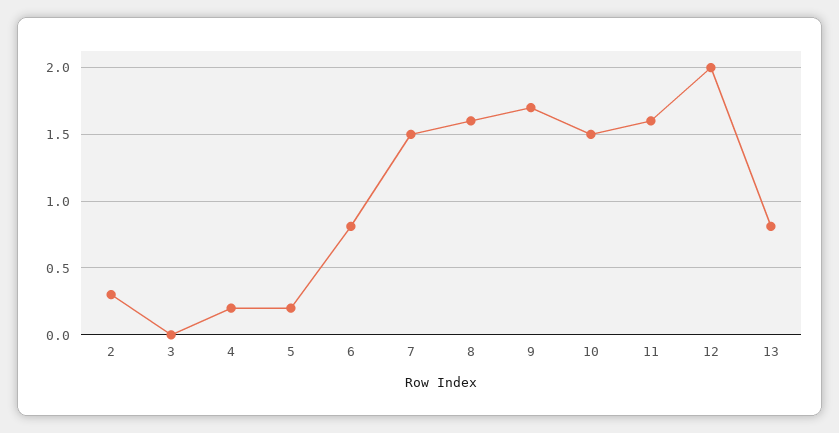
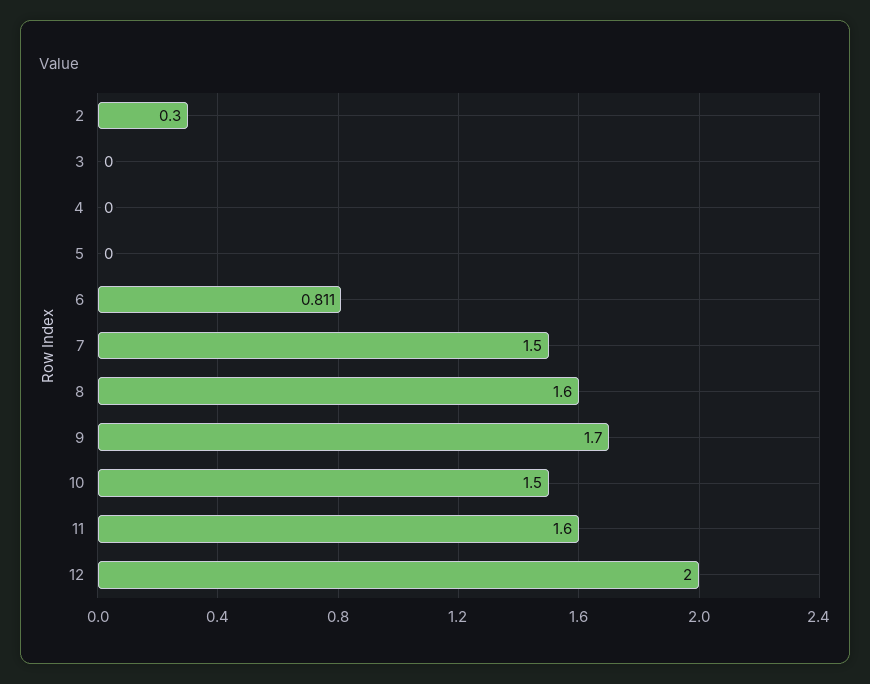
4: 0.2 -> 0
5: 0.2 -> 0
13: 0.8 -> none

